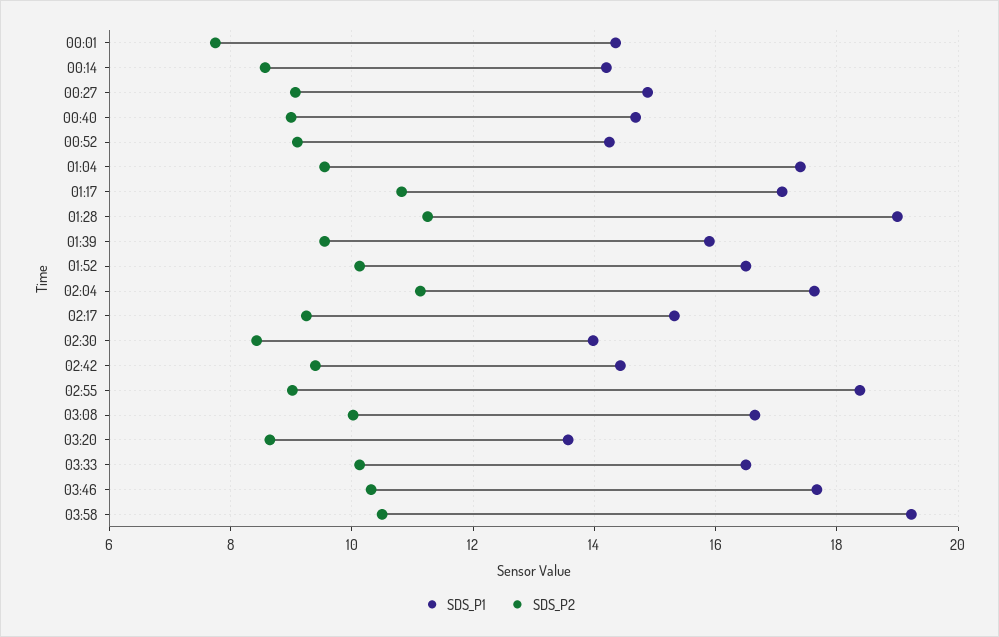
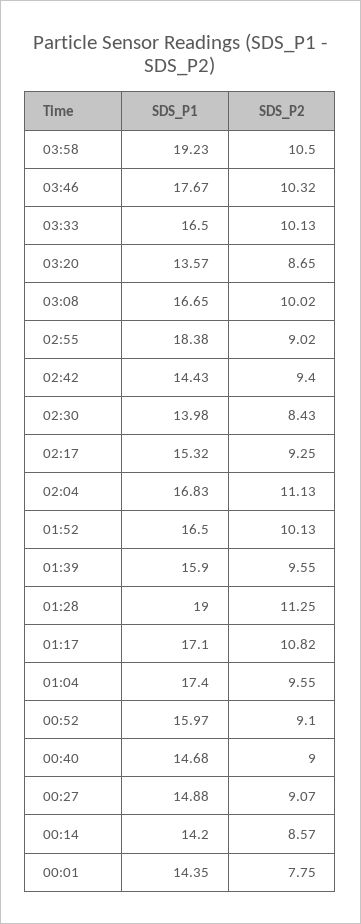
SDS_P1, 00:52: 14.2 -> 15.97
SDS_P1, 02:04: 17.6 -> 16.83

